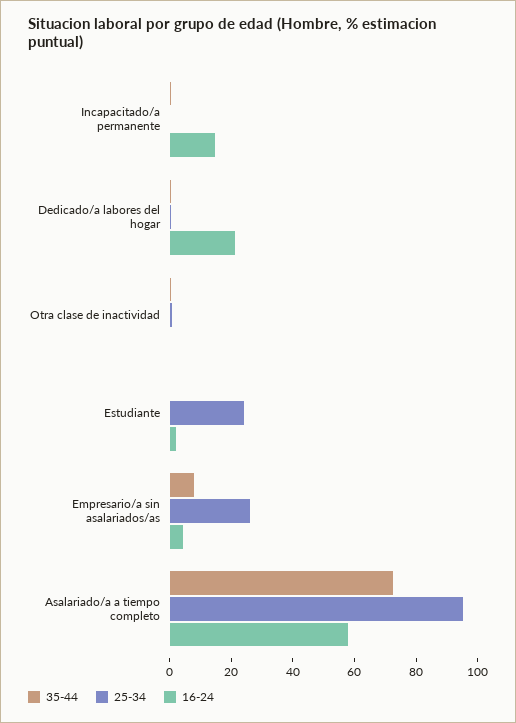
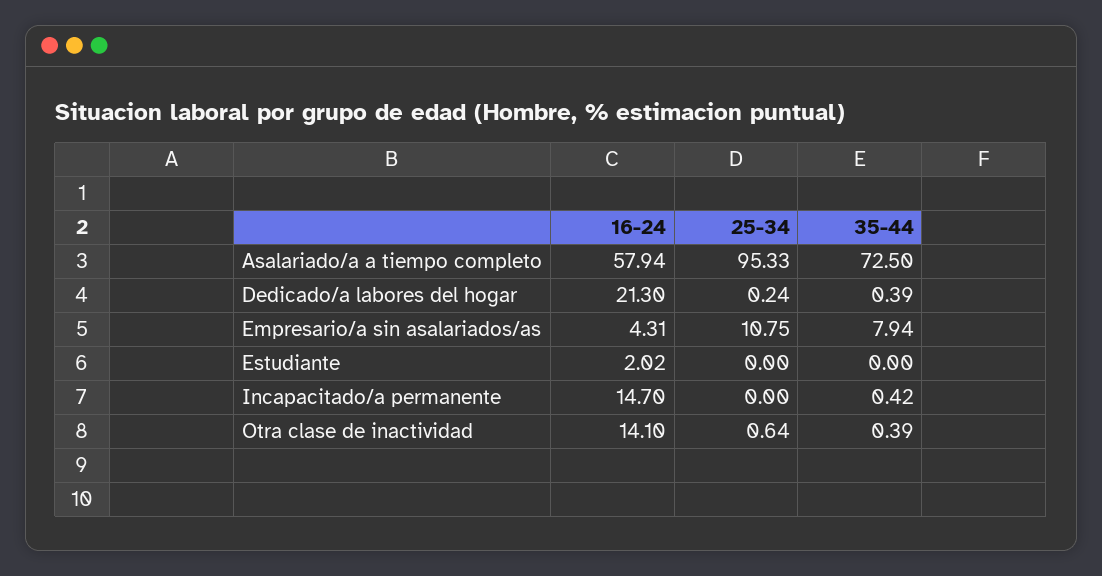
16-24, Otra clase de inactividad: 0 -> 14.1
25-34, Estudiante: 25 -> 0
25-34, Empresario/a sin asalariados/as: 25 -> 10.75

